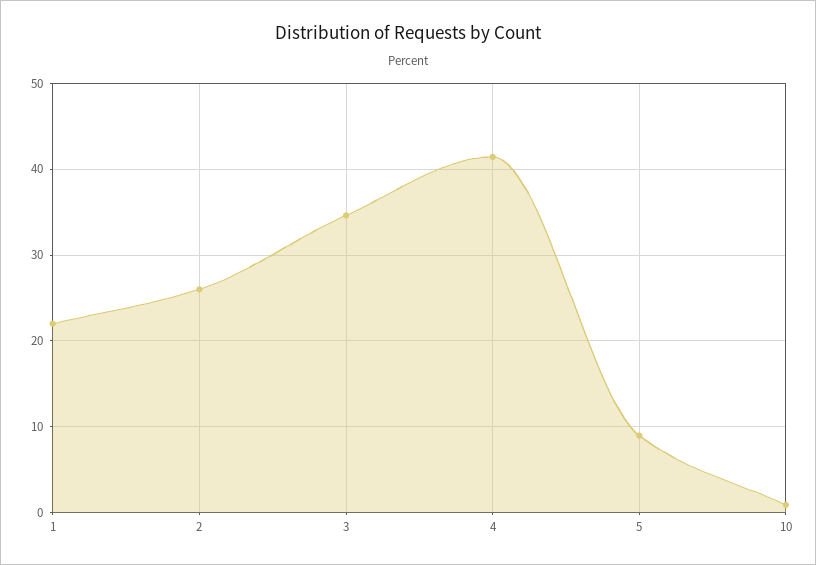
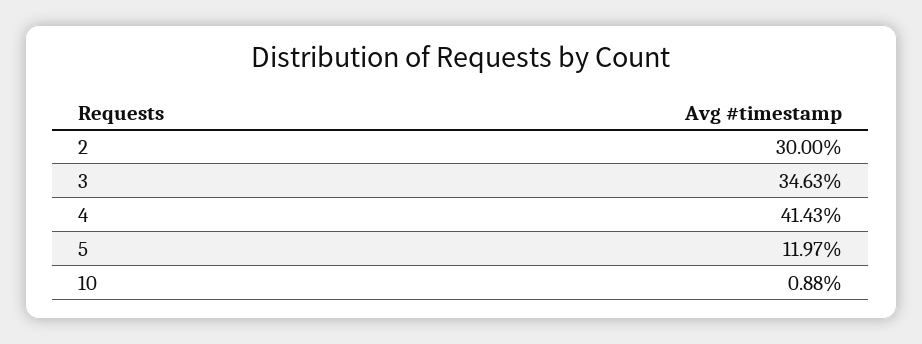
1: 22 -> none
2: 26 -> 30
5: 9 -> 11.97

